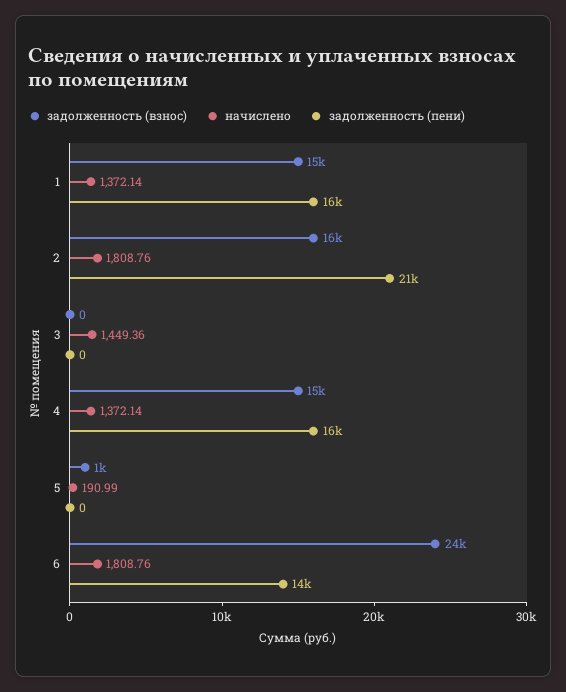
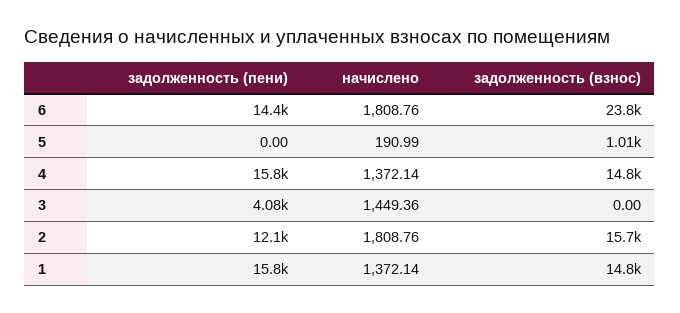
задолженность (пени), 2: 21000 -> 12100
задолженность (пени), 3: 0 -> 4080

